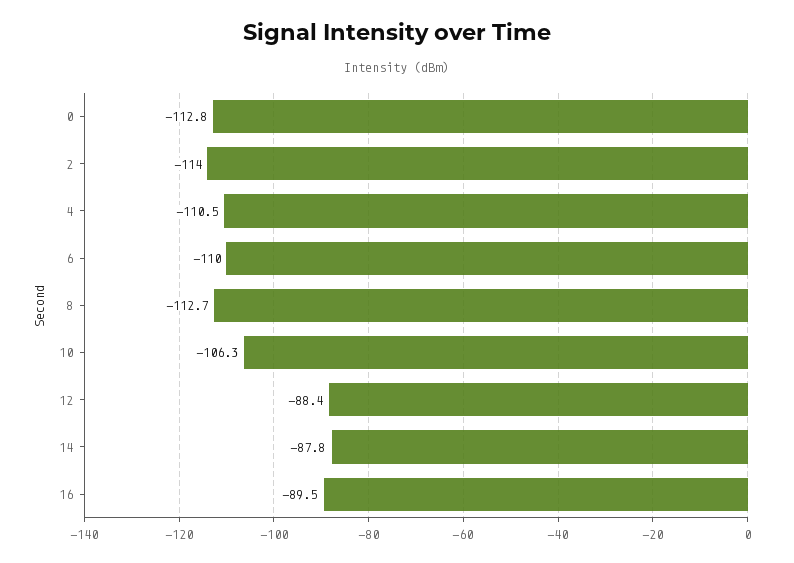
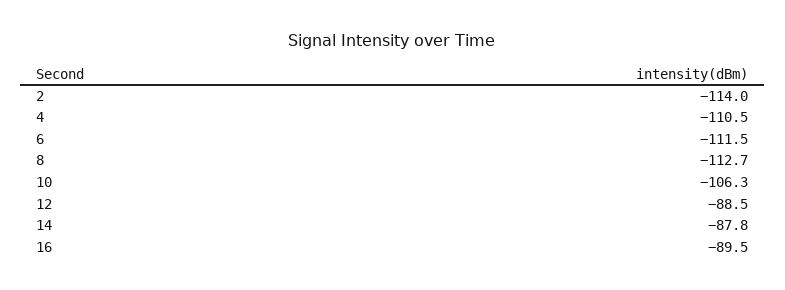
0: -112.8 -> none
6: -110 -> -111.5
12: -88.4 -> -88.5

